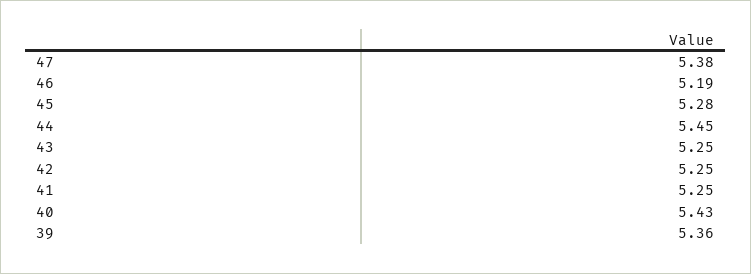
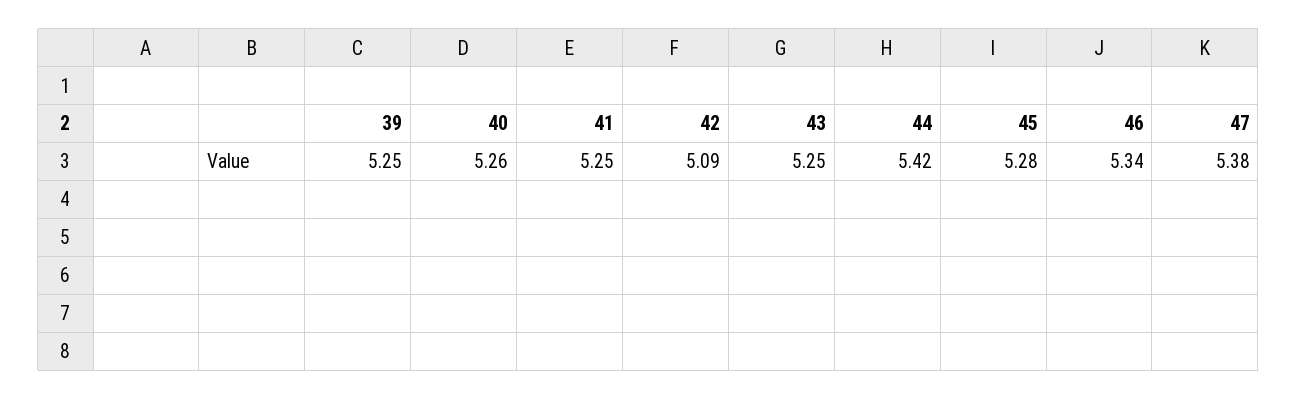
46: 5.19 -> 5.34
44: 5.45 -> 5.42
42: 5.25 -> 5.09
40: 5.43 -> 5.26
39: 5.36 -> 5.25

